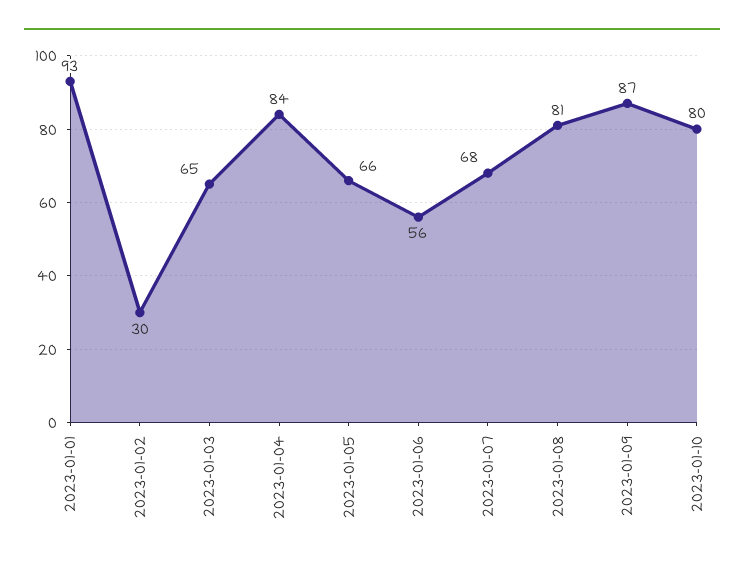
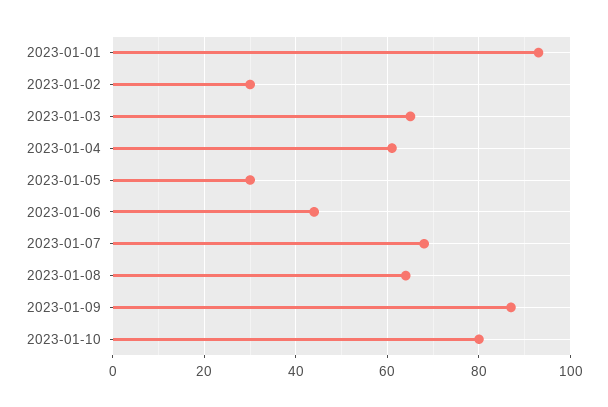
2023-01-04: 84 -> 60
2023-01-05: 66 -> 30
2023-01-06: 56 -> 45
2023-01-08: 81 -> 65

